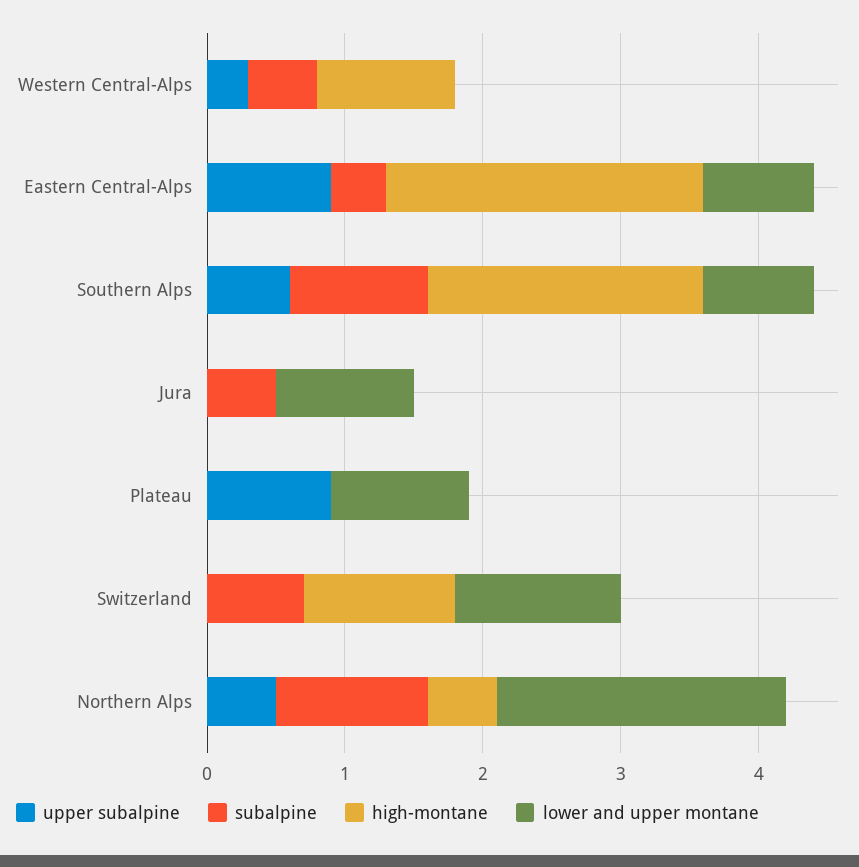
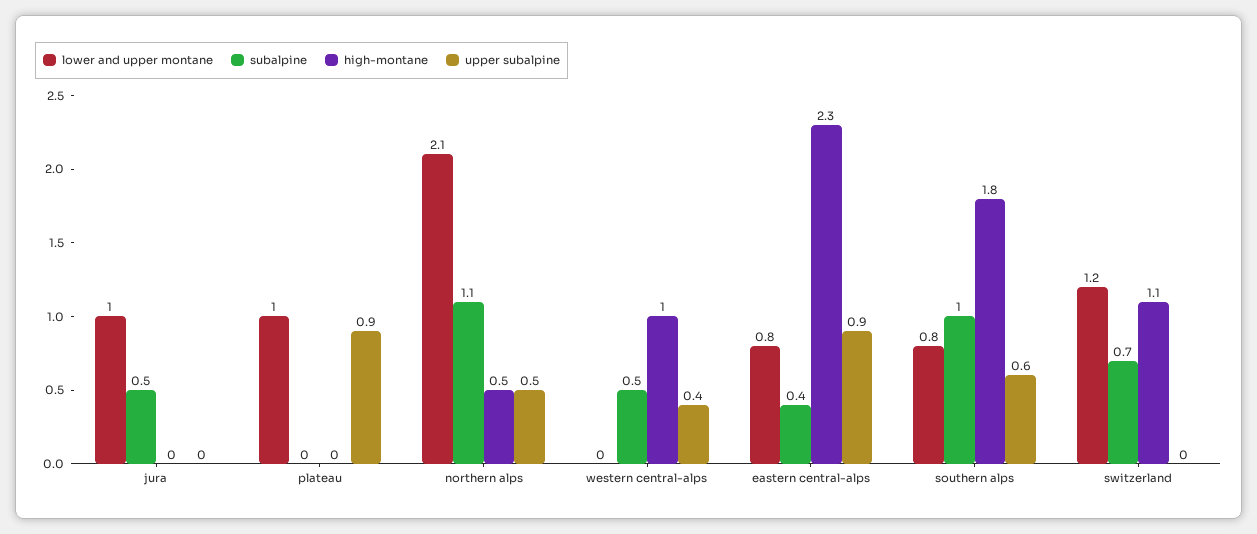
upper subalpine, Western Central-Alps: 0.3 -> 0.4
high-montane, Southern Alps: 2 -> 1.8

